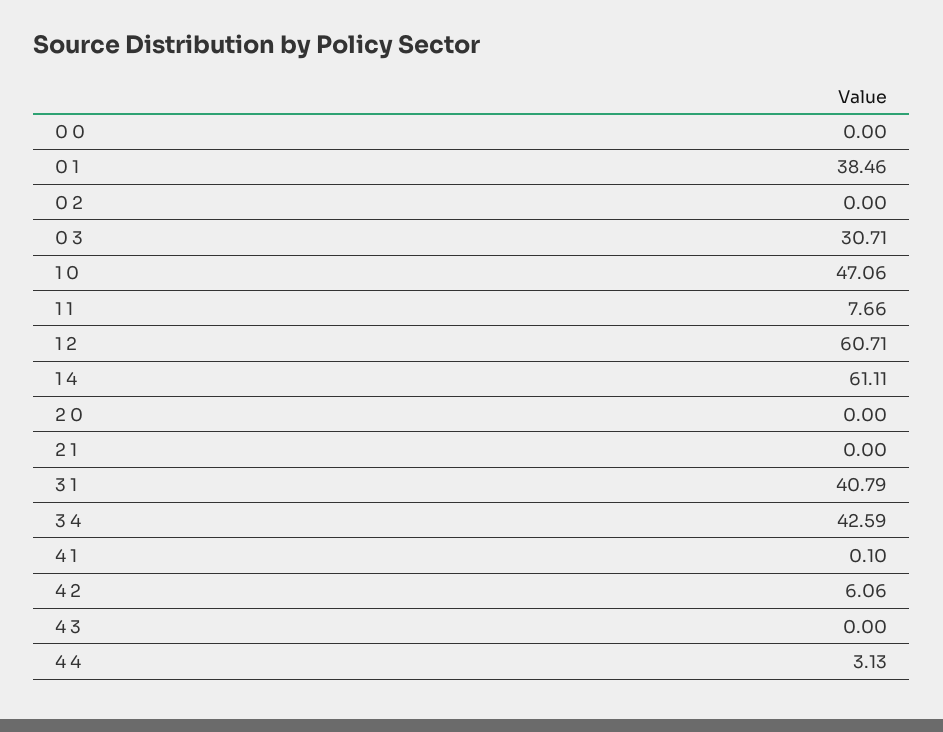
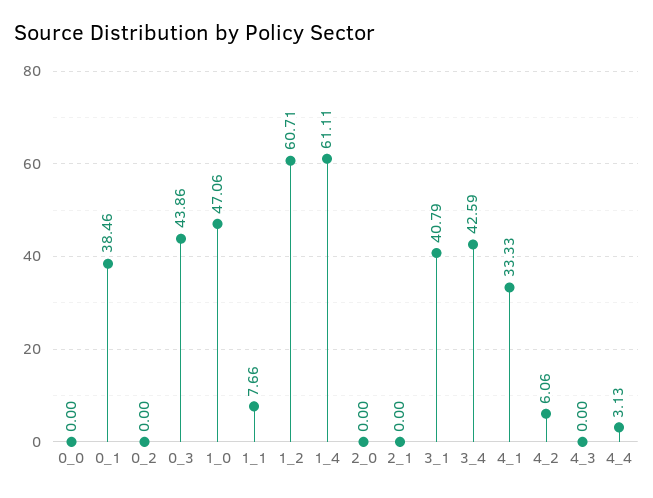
0 3: 30.71 -> 43.86
4 1: 0.1 -> 33.33

